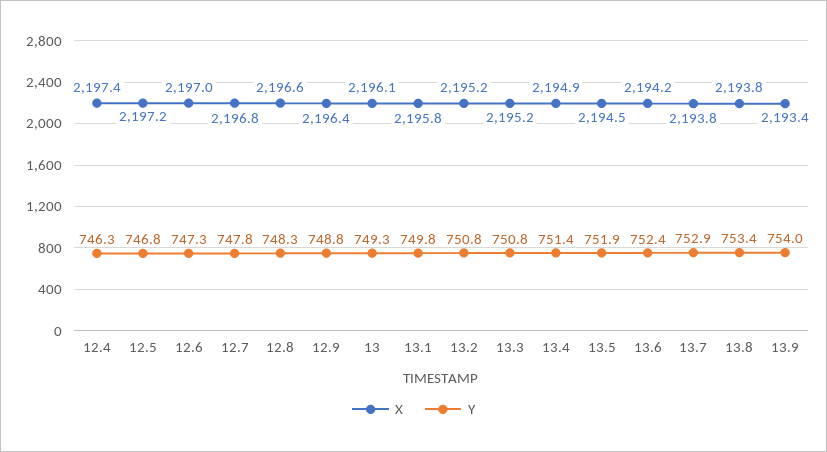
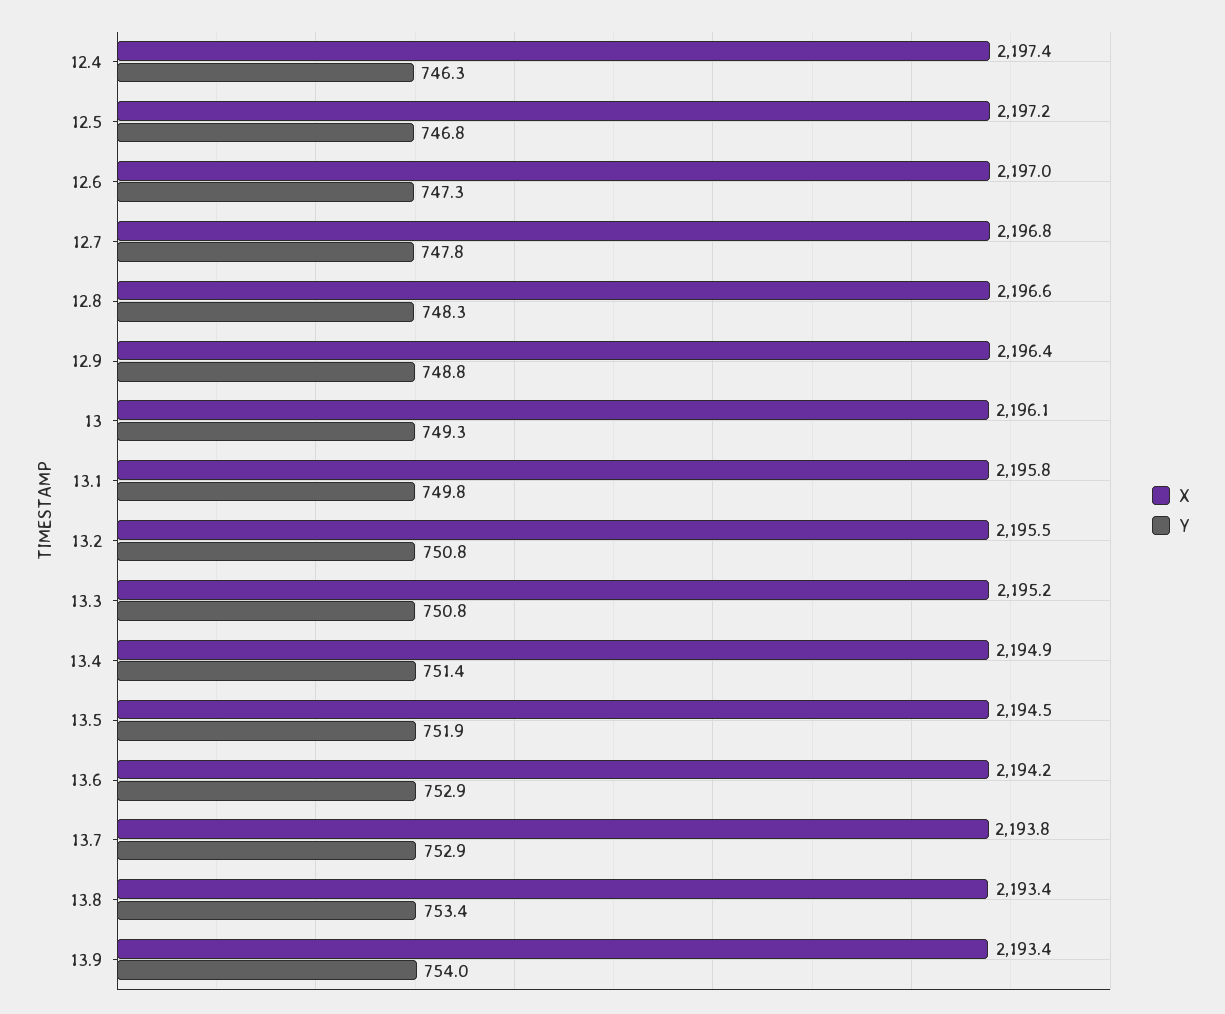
X, 13.2: 2195.2 -> 2195.5
Y, 13.6: 752.4 -> 752.9
X, 13.8: 2193.8 -> 2193.4

